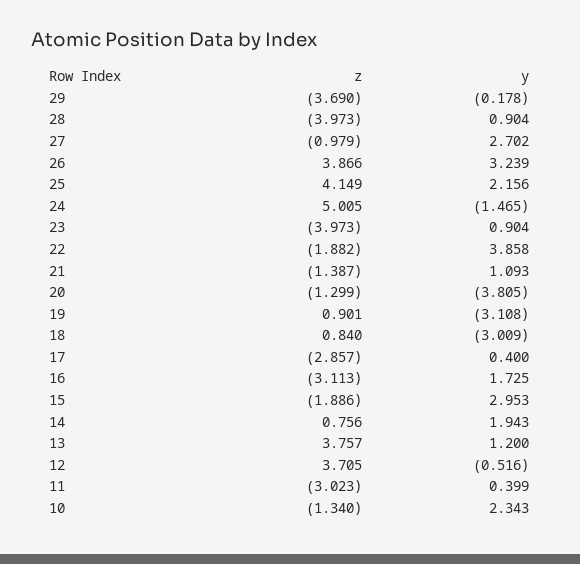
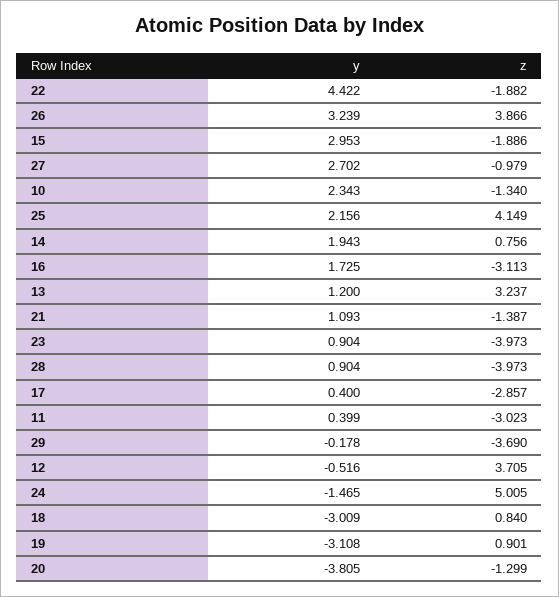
y, 22: 3.858 -> 4.422
z, 13: 3.757 -> 3.237

